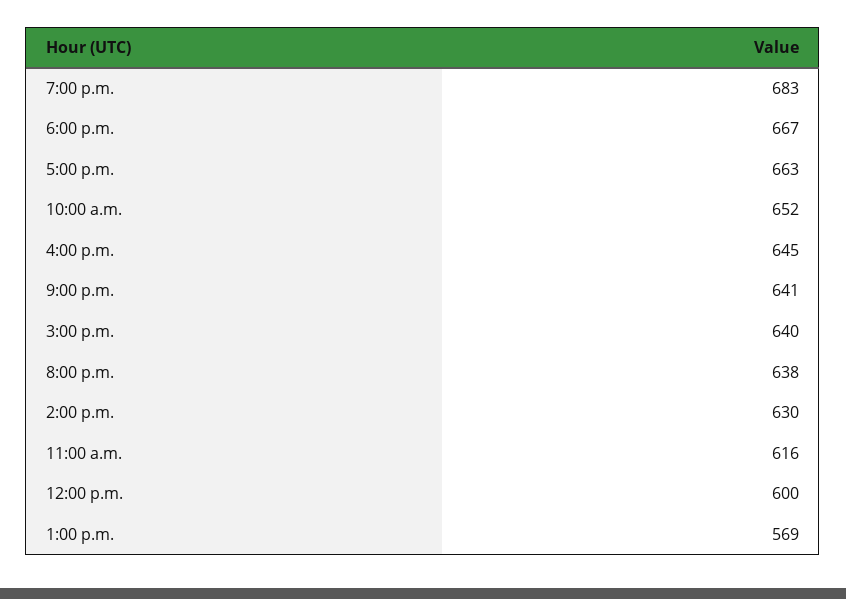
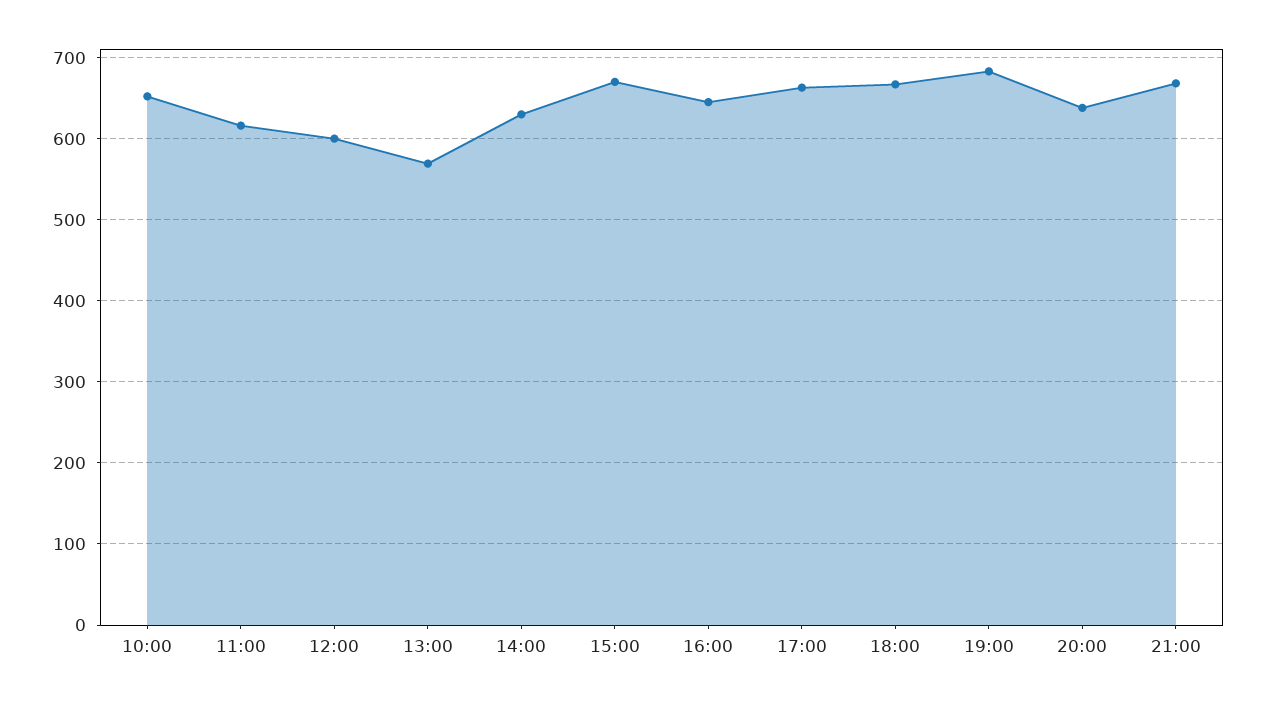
9:00 p.m.: 641 -> 670
3:00 p.m.: 640 -> 670

